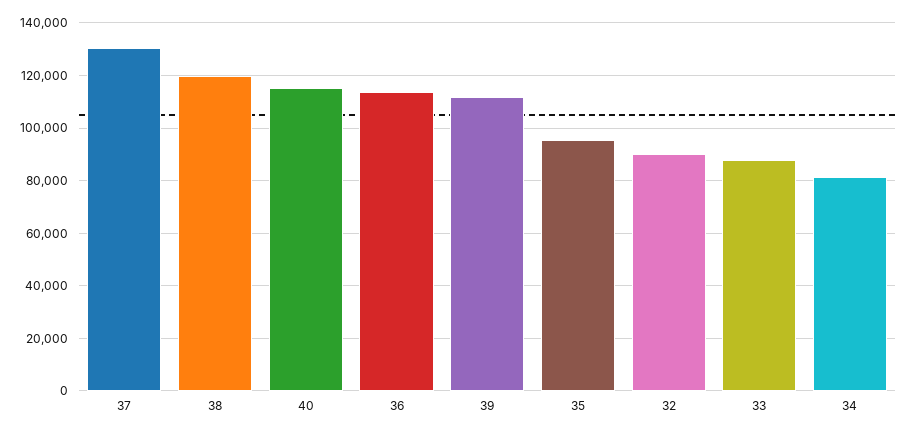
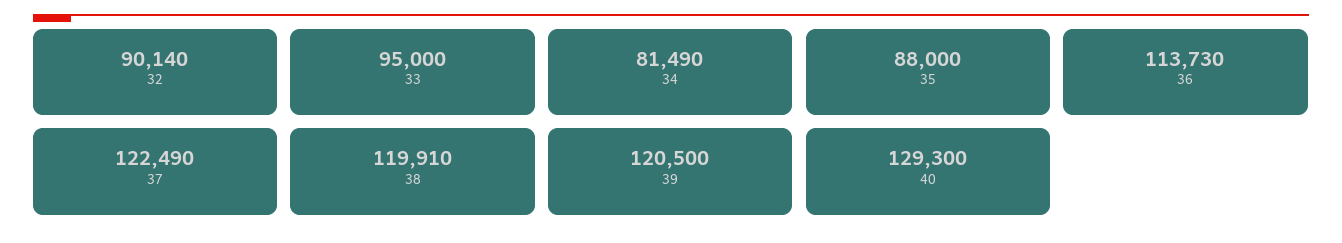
37: 130000 -> 122490
40: 115000 -> 129300
39: 112500 -> 120500
35: 95000 -> 88000
33: 87500 -> 95000

